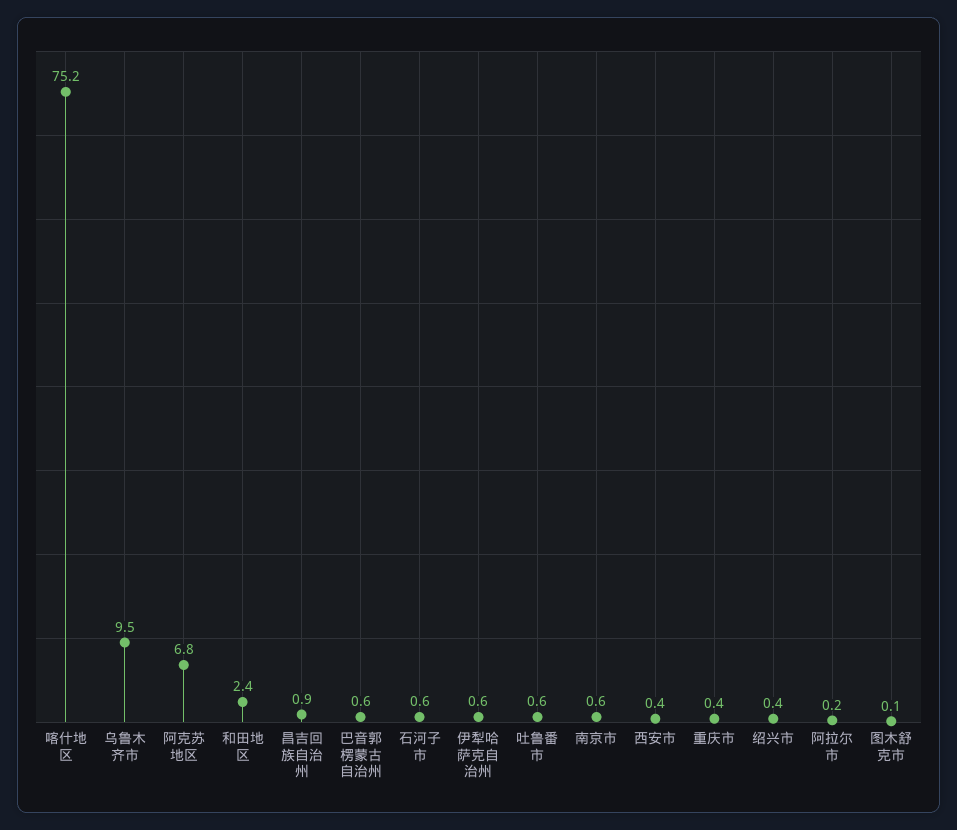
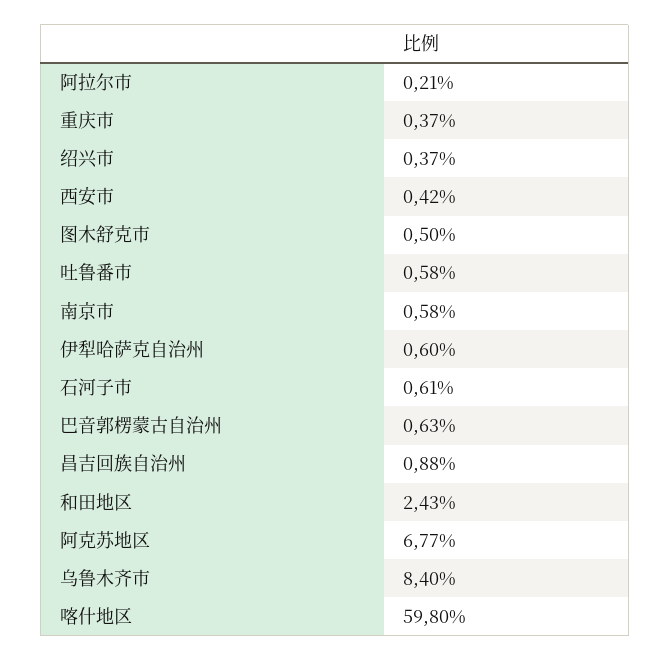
喀什地区: 75.2 -> 59.8
乌鲁木齐市: 9.5 -> 8.4
图木舒克市: 0.1 -> 0.5

